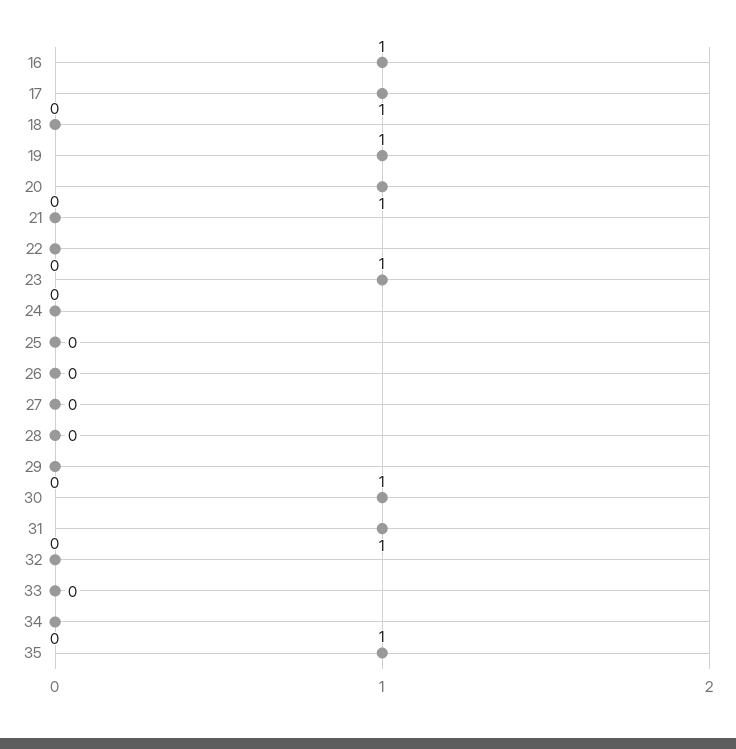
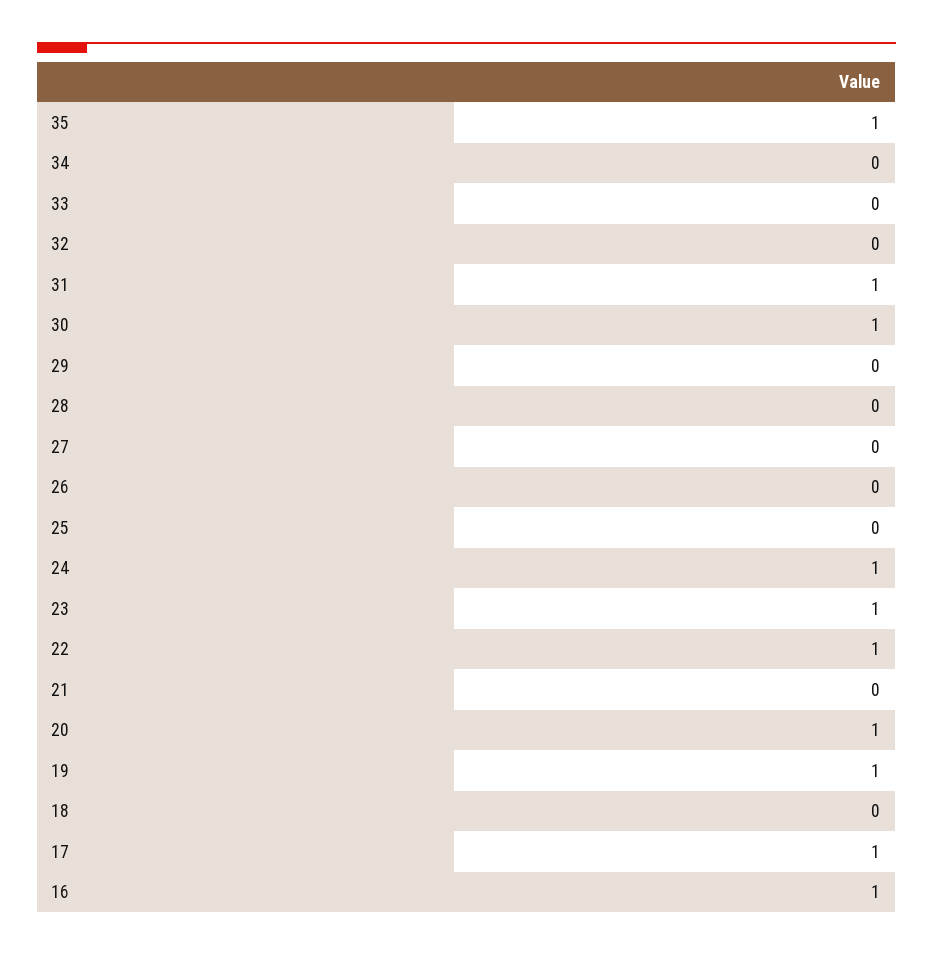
22: 0 -> 1
24: 0 -> 1

